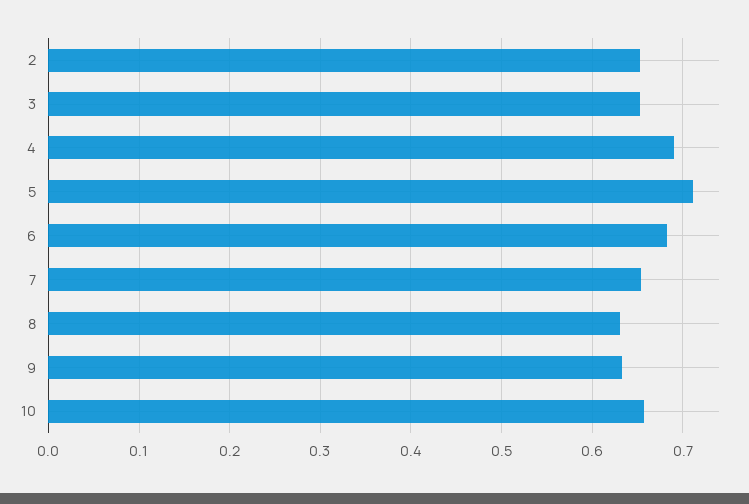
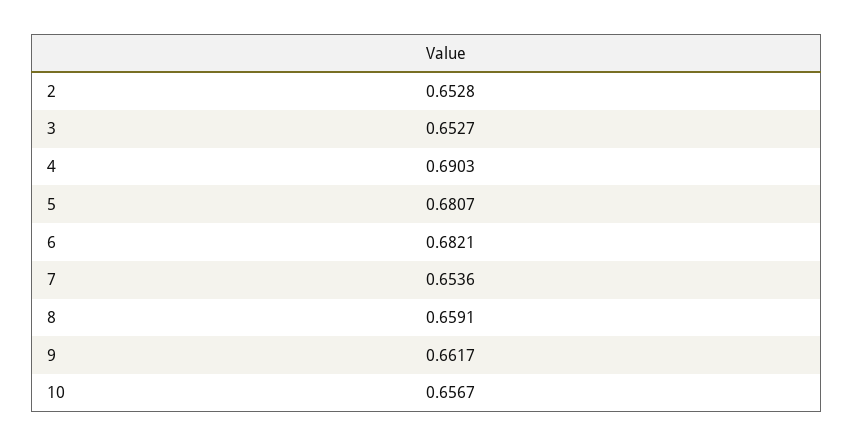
5: 0.71 -> 0.6807
8: 0.63 -> 0.6591
9: 0.63 -> 0.6617

